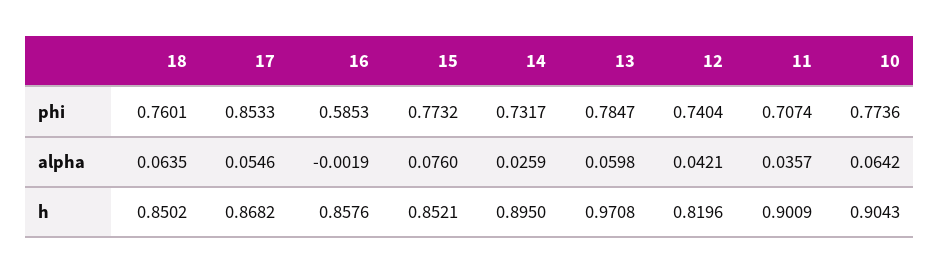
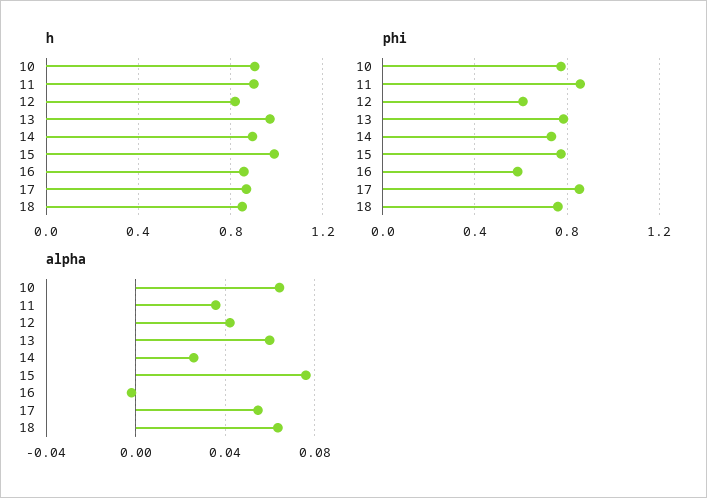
phi, 12: 0.7404 -> 0.6
phi, 11: 0.7074 -> 0.85
h, 15: 0.8521 -> 1

